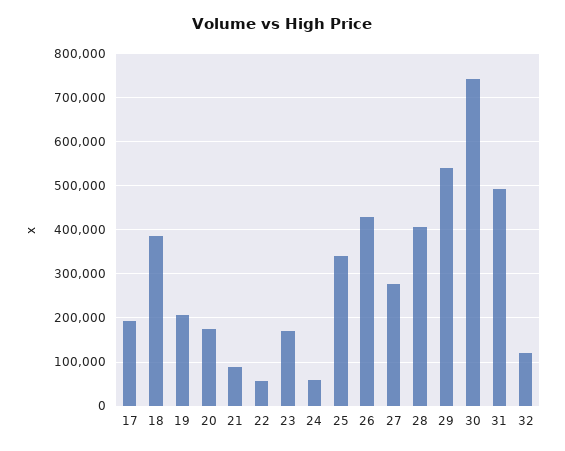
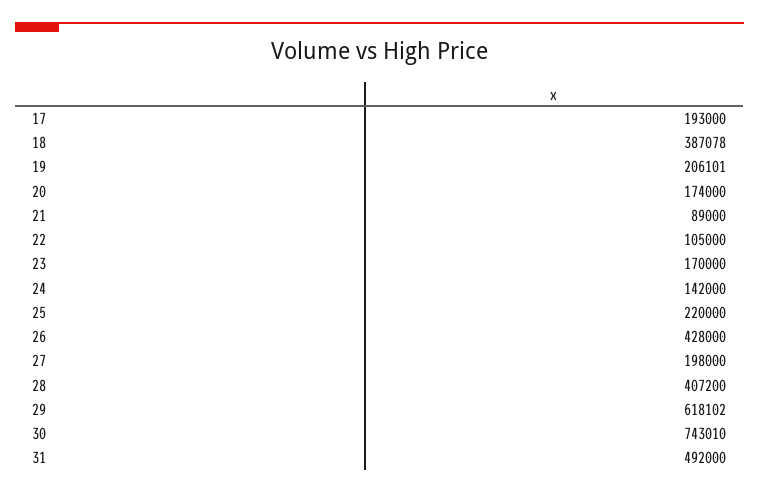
22: 60000 -> 105000
24: 60000 -> 142000
25: 340000 -> 220000
27: 280000 -> 198000
29: 540000 -> 618102
32: 120000 -> none

